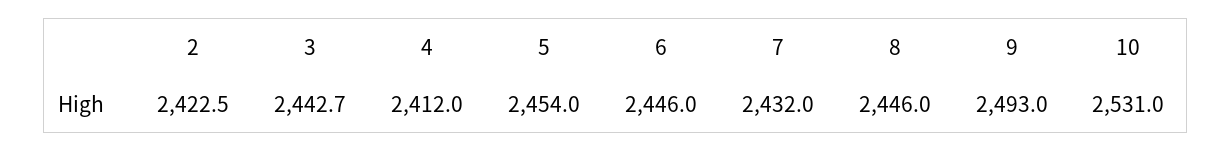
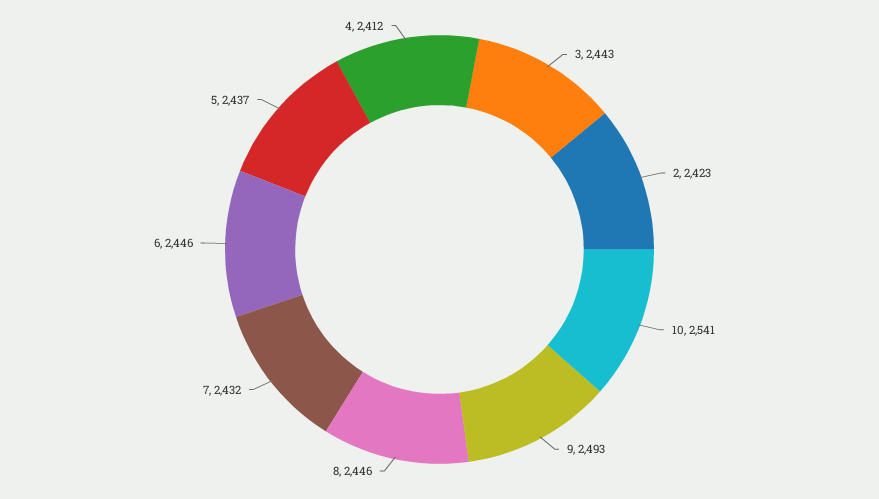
5: 2454 -> 2437
10: 2531 -> 2541

